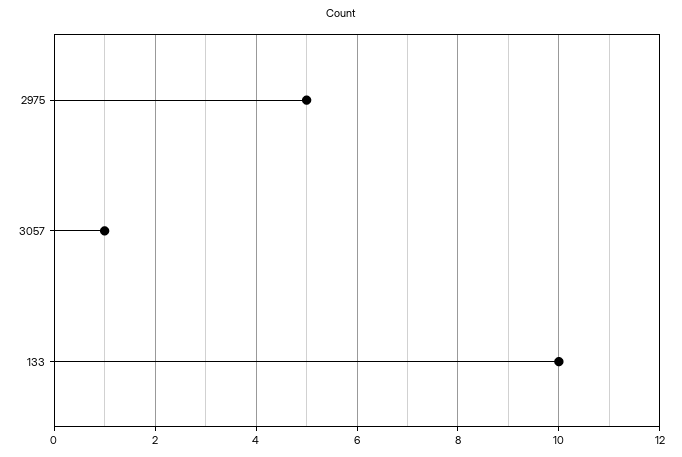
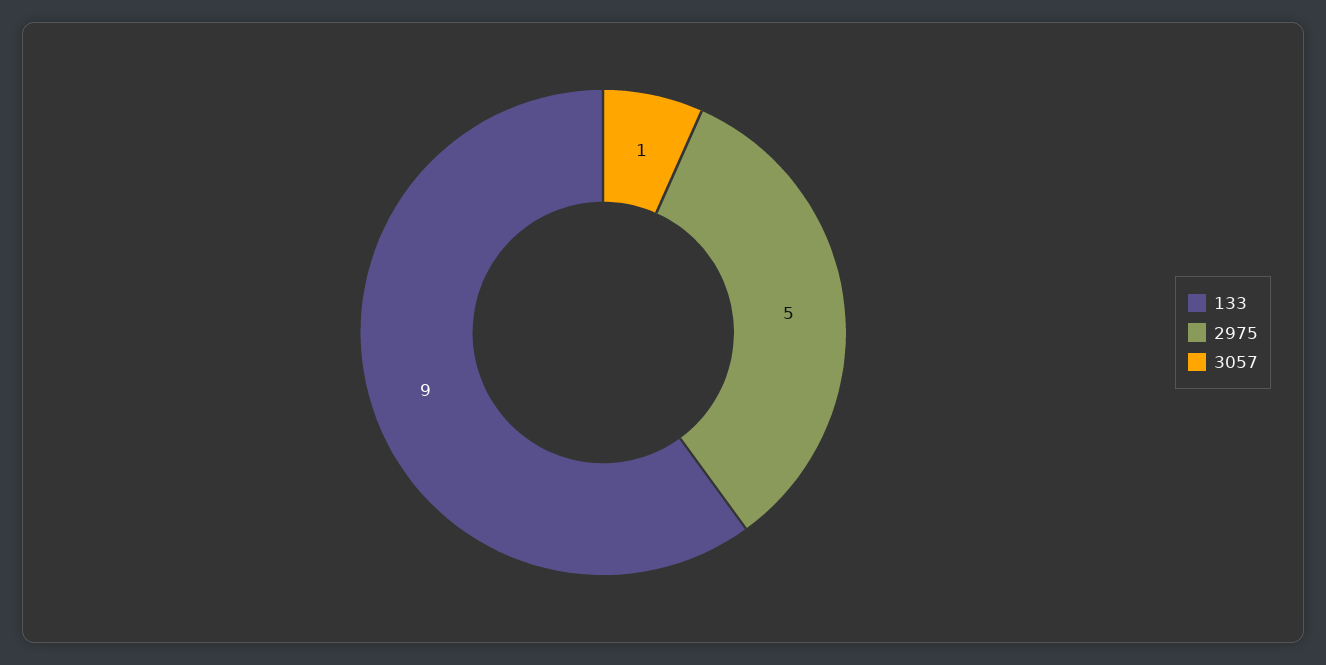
133: 10 -> 9

